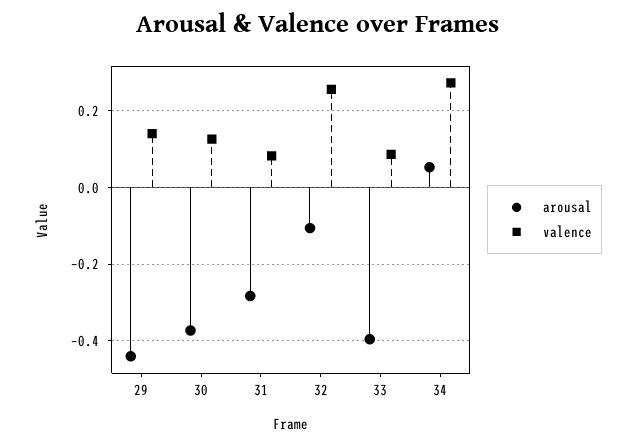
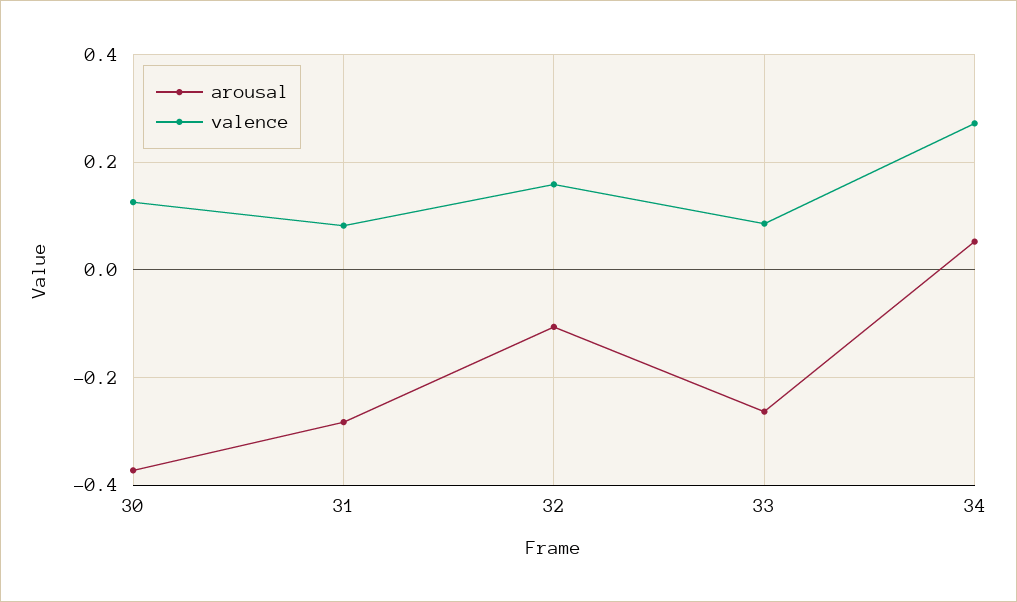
arousal, 29: -0.44 -> none
valence, 29: 0.14 -> none
valence, 32: 0.26 -> 0.16
arousal, 33: -0.4 -> -0.26

